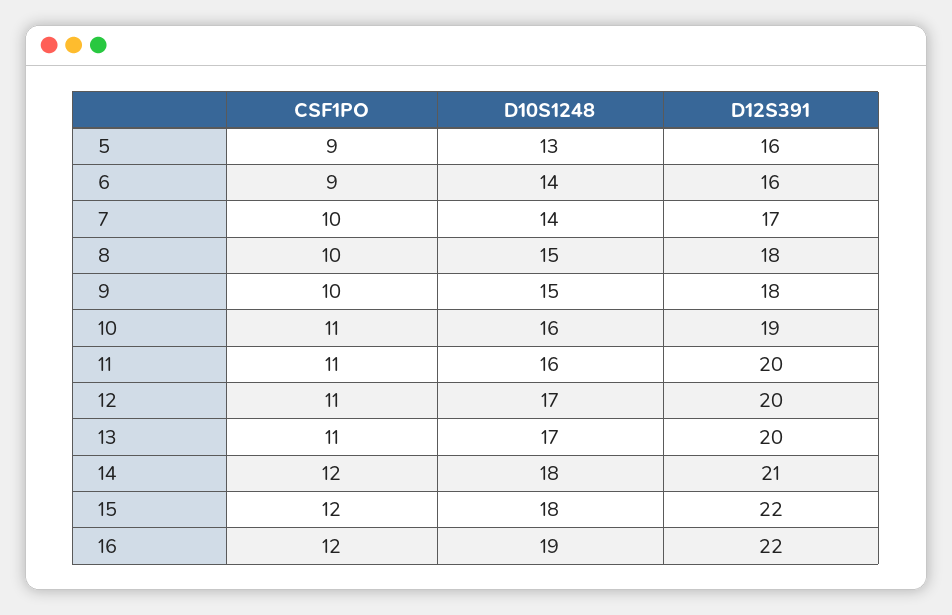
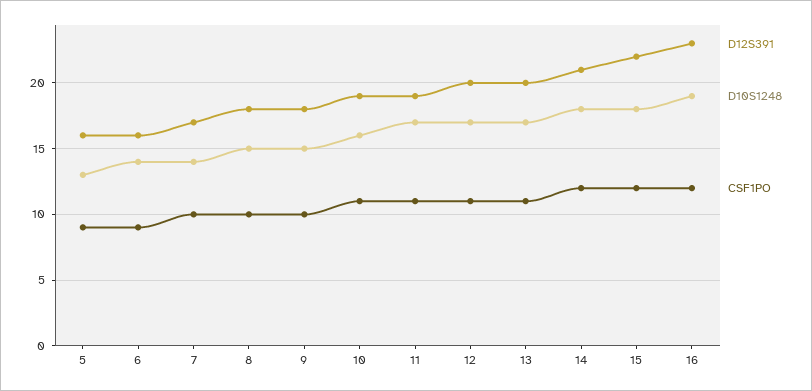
D10S1248, 11: 16 -> 17
D12S391, 11: 20 -> 19
D12S391, 16: 22 -> 23

